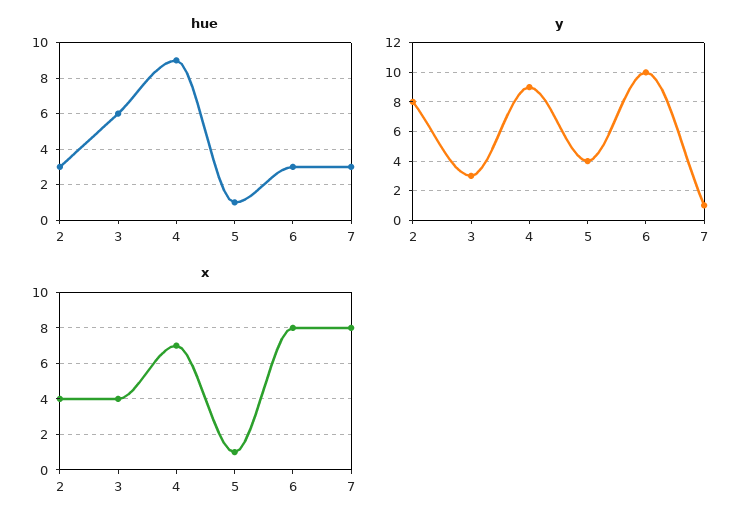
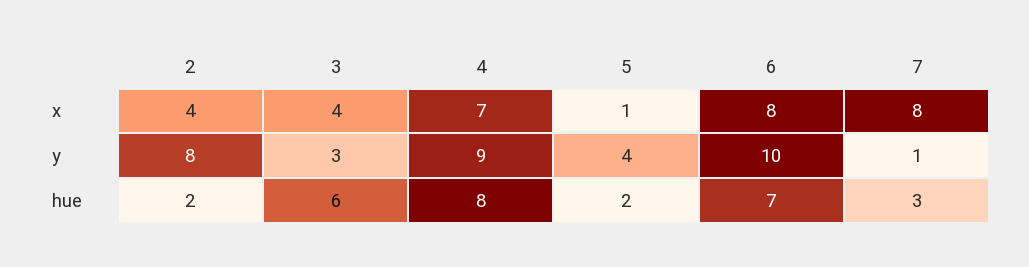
hue, 2: 3 -> 2
hue, 4: 9 -> 8
hue, 5: 1 -> 2
hue, 6: 3 -> 7

